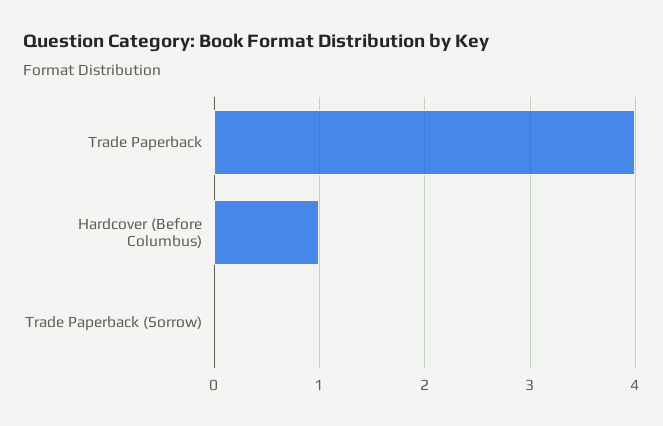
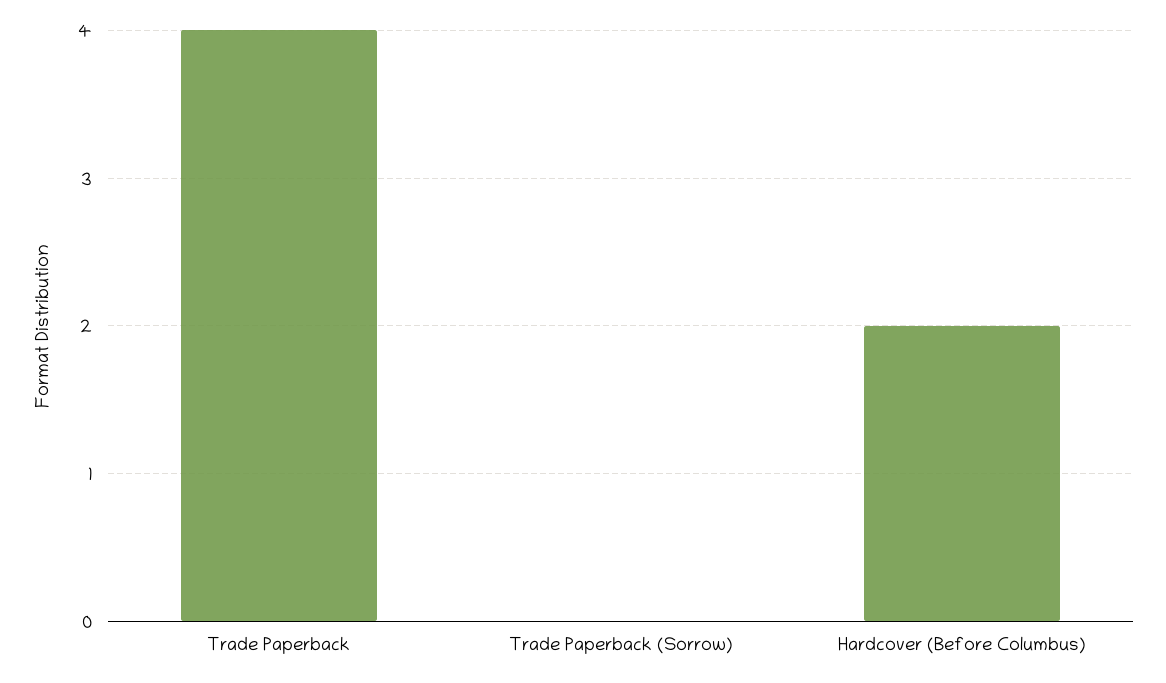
Hardcover (Before Columbus): 1 -> 2

